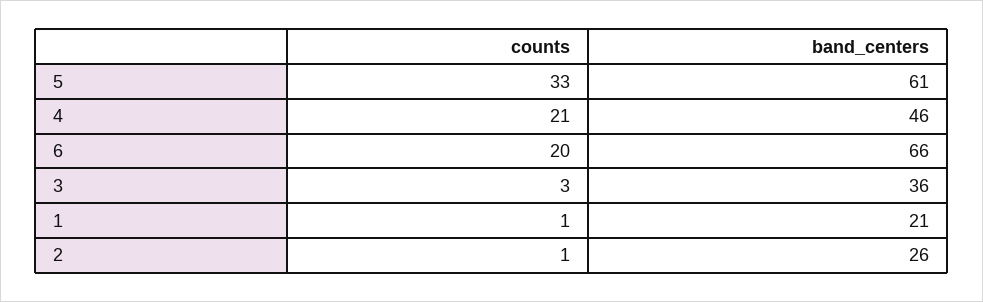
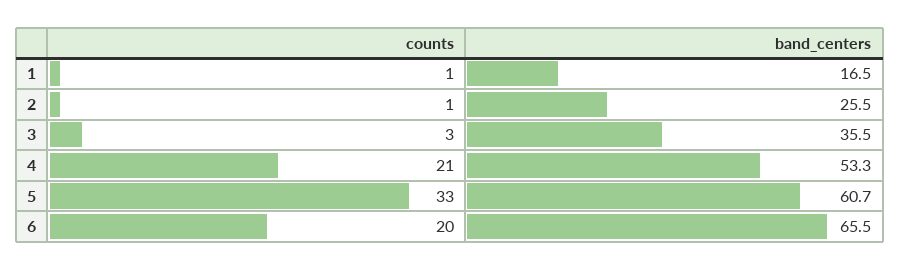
band_centers, 4: 46 -> 53.3
band_centers, 1: 21 -> 16.5

